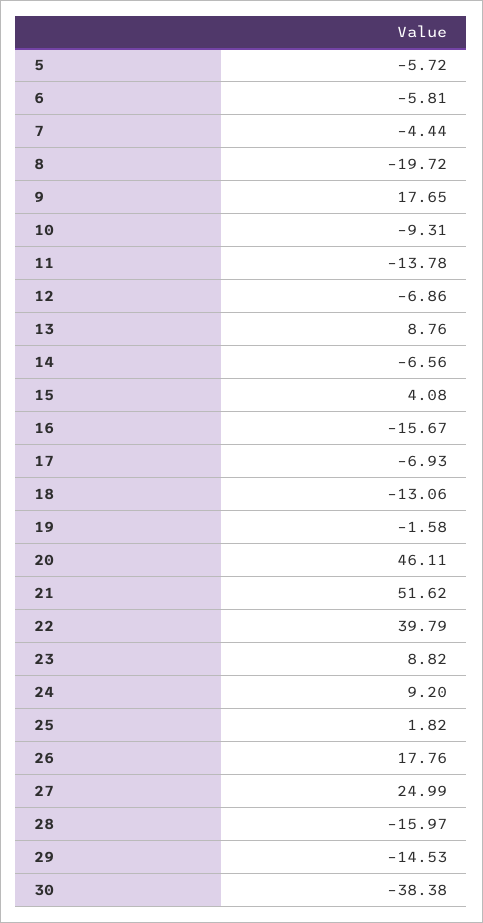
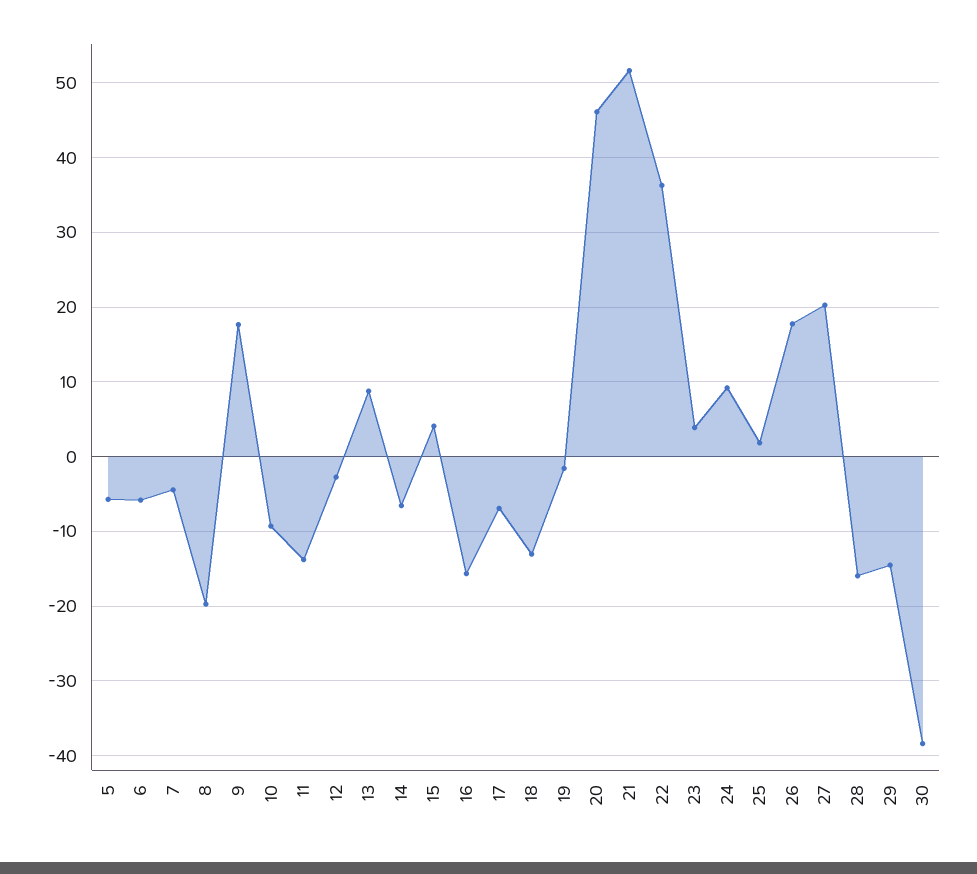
12: -6.86 -> -3
22: 39.79 -> 36
23: 8.82 -> 4
27: 24.99 -> 20

